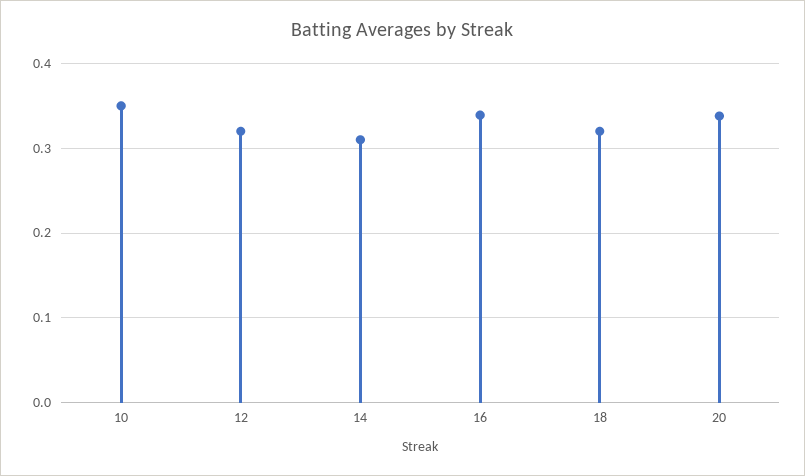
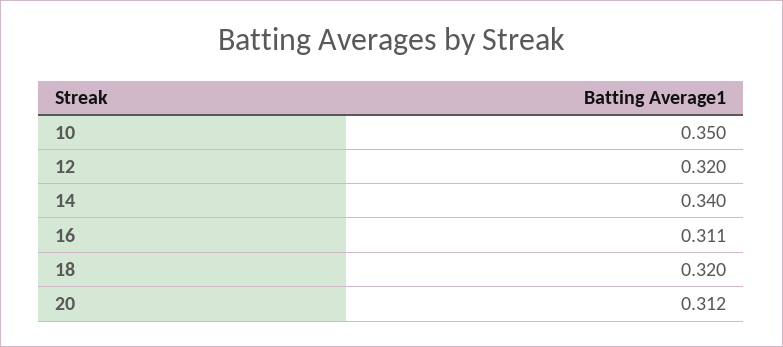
14: 0.31 -> 0.34
16: 0.34 -> 0.311
20: 0.34 -> 0.312

